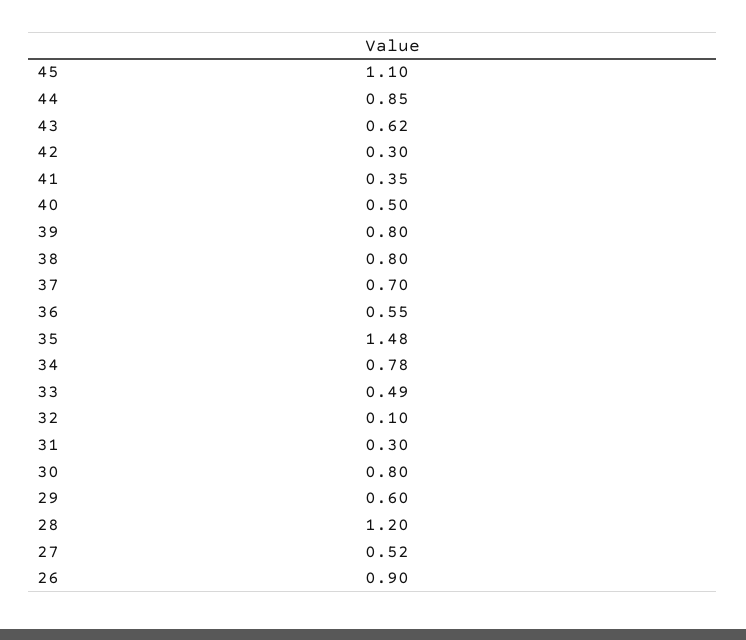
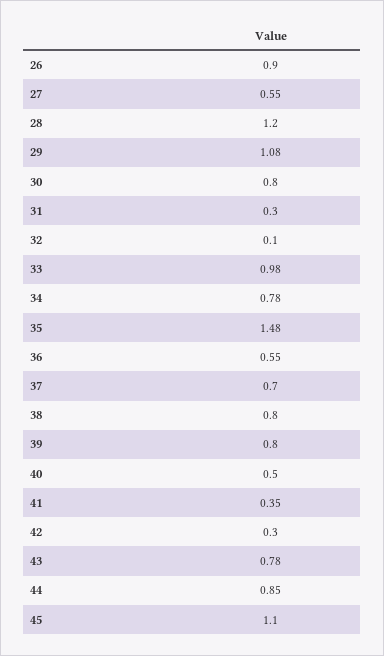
43: 0.62 -> 0.78
33: 0.49 -> 0.98
29: 0.6 -> 1.08
27: 0.52 -> 0.55

